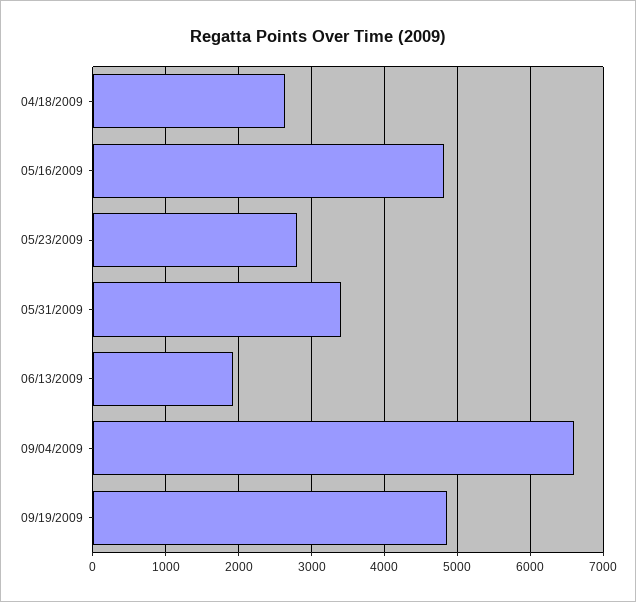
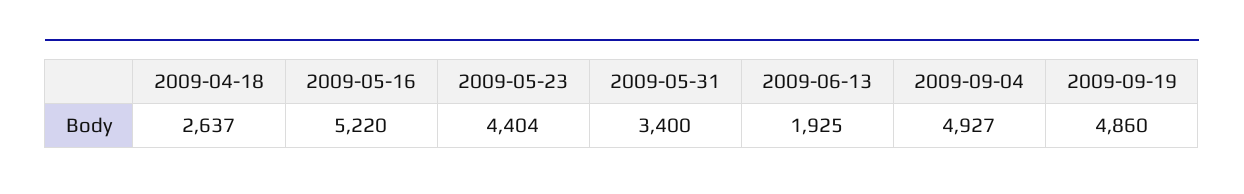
05/16/2009: 4800 -> 5220
05/23/2009: 2800 -> 4404
09/04/2009: 6600 -> 4927

